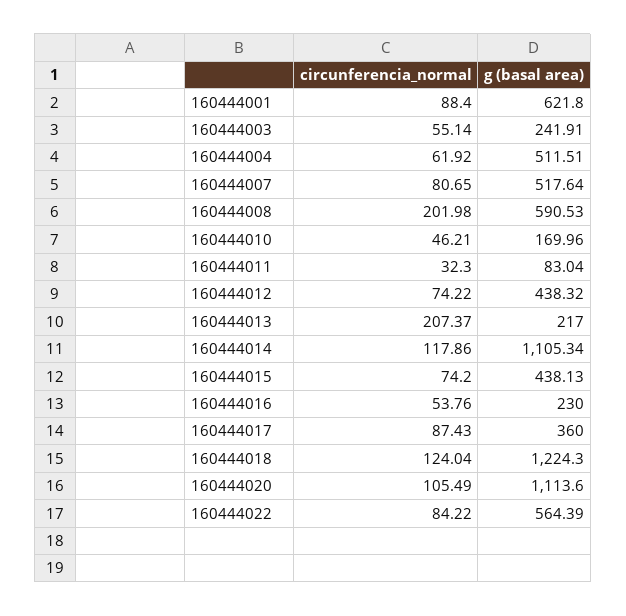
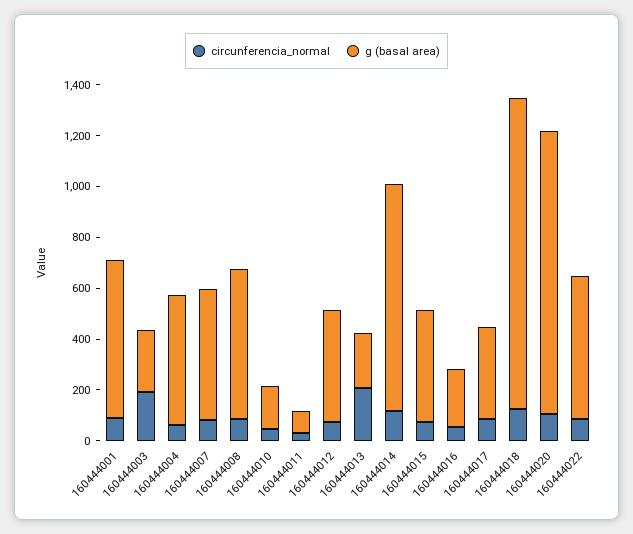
circunferencia_normal, 160444003: 55.14 -> 200
circunferencia_normal, 160444008: 201.98 -> 100
g (basal area), 160444014: 1105.34 -> 900

